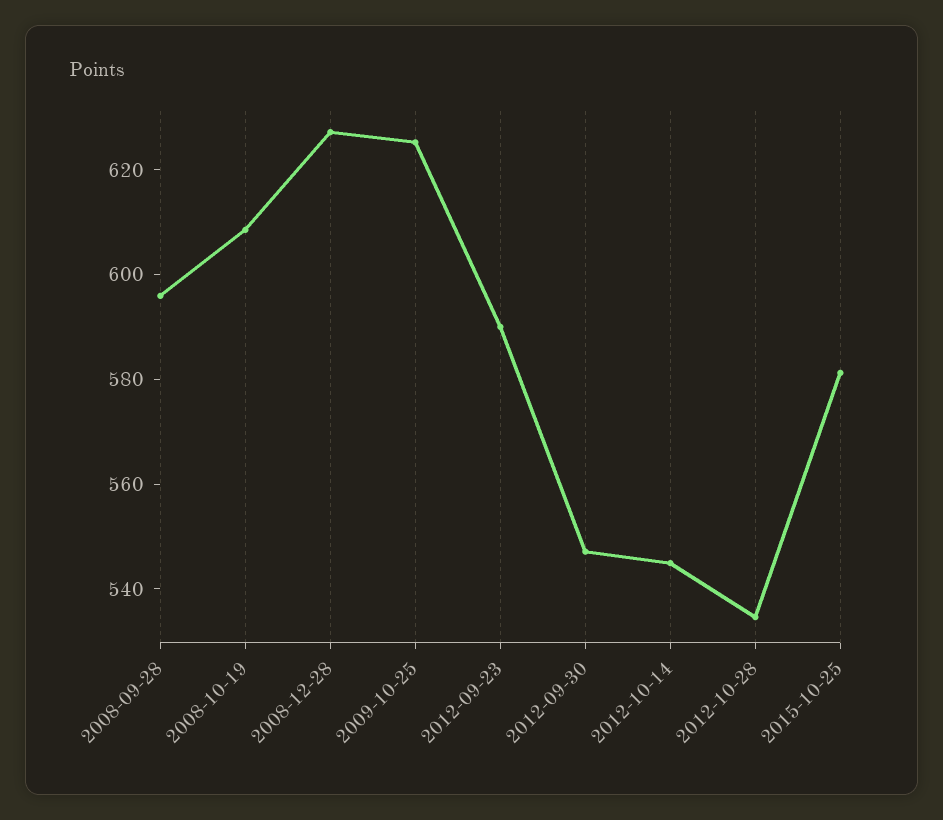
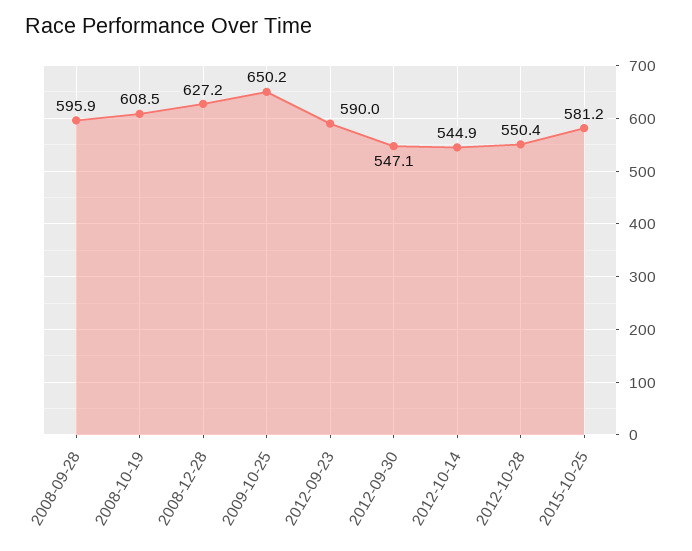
2009-10-25: 625 -> 650.2
2012-10-28: 535 -> 550.4

